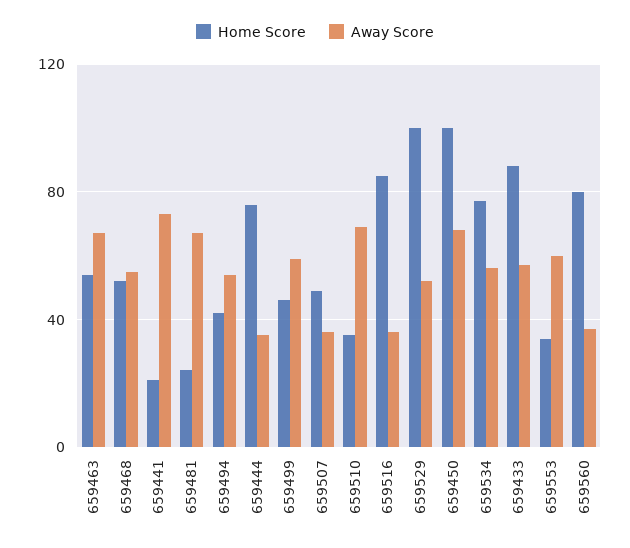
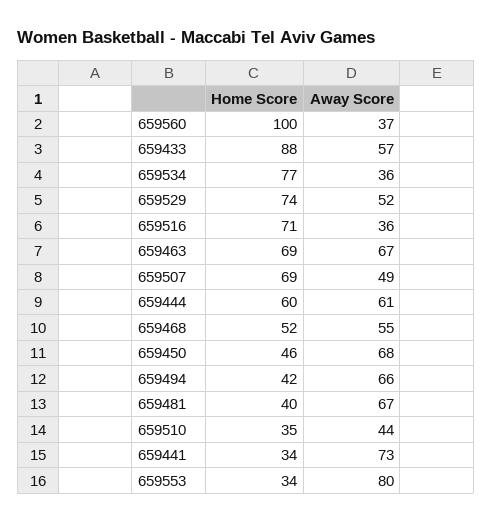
Home Score, 659463: 55 -> 69
Home Score, 659441: 20 -> 34
Home Score, 659481: 25 -> 40
Away Score, 659494: 55 -> 66
Home Score, 659444: 75 -> 60
Away Score, 659444: 35 -> 61
Home Score, 659499: 45 -> none
Away Score, 659499: 60 -> none
Home Score, 659507: 50 -> 69
Away Score, 659507: 35 -> 49
Away Score, 659510: 70 -> 44
Home Score, 659516: 85 -> 71
Home Score, 659529: 100 -> 74
Home Score, 659450: 100 -> 46
Away Score, 659534: 55 -> 36
Away Score, 659553: 60 -> 80
Home Score, 659560: 80 -> 100

